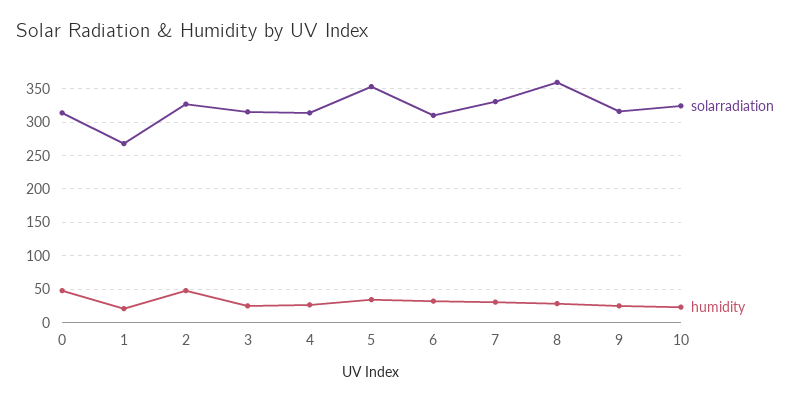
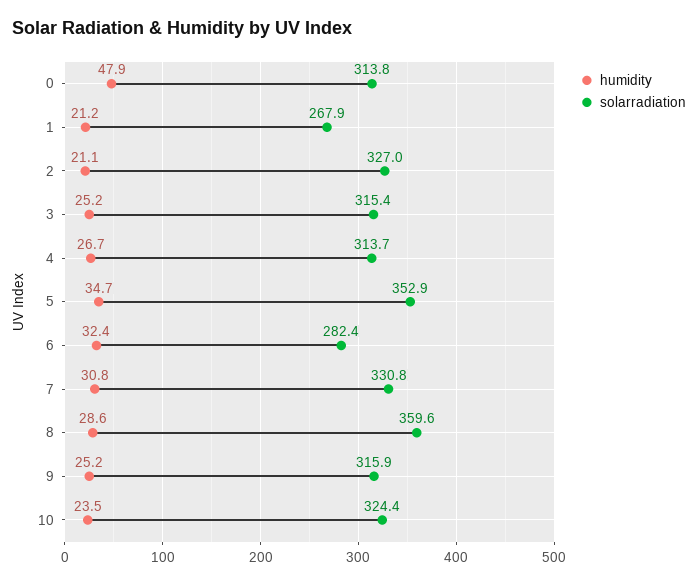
humidity, 2: 50 -> 21.1
solarradiation, 6: 310 -> 282.4

